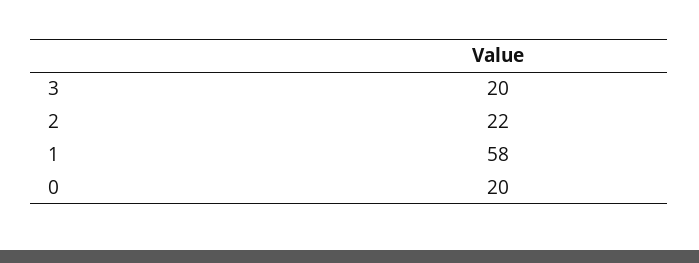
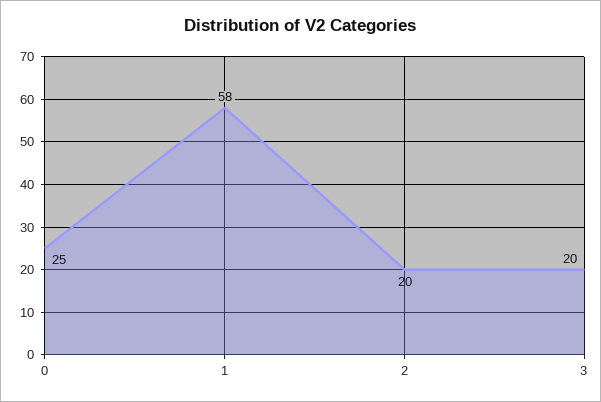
2: 22 -> 20
0: 20 -> 25

